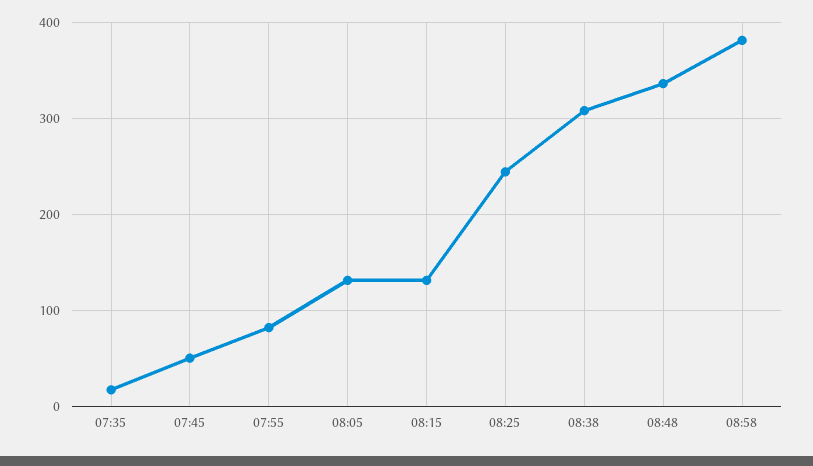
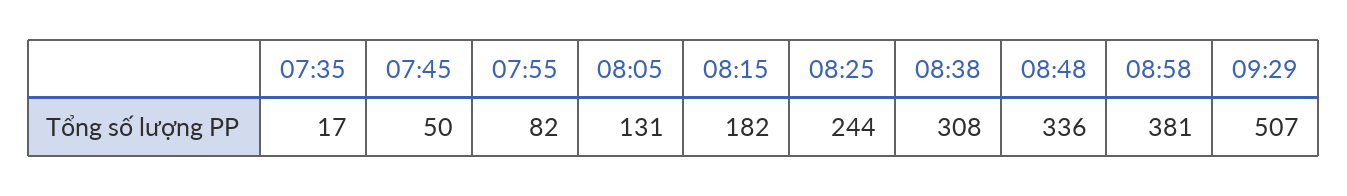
08:15: 130 -> 182
09:29: none -> 507

